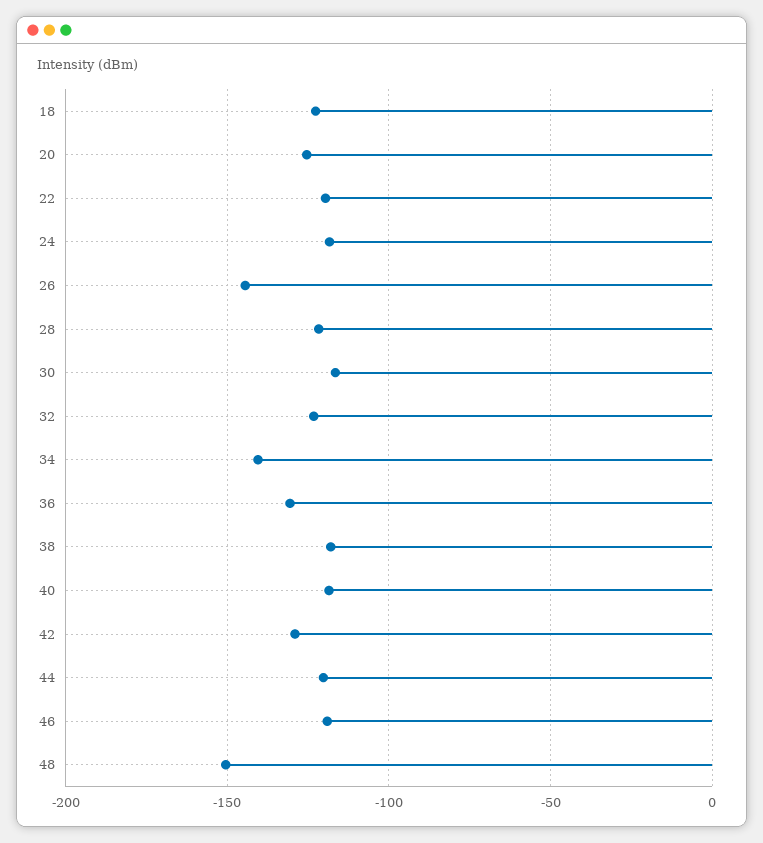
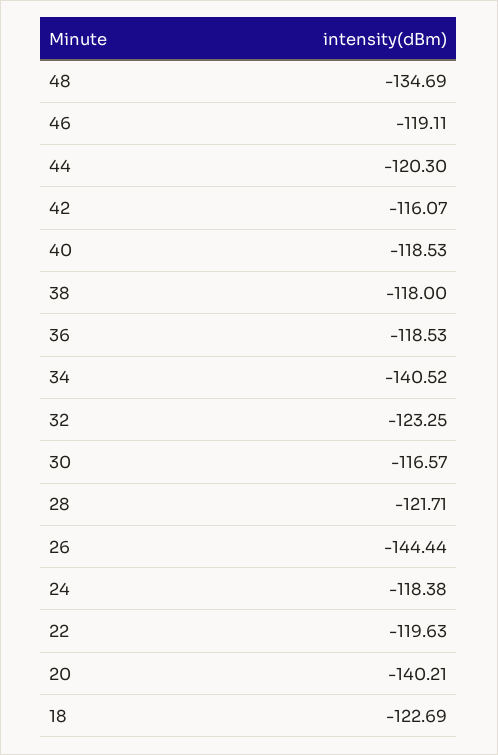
20: -125 -> -140.21
36: -130 -> -118.53
42: -130 -> -116.07
48: -150 -> -134.69

